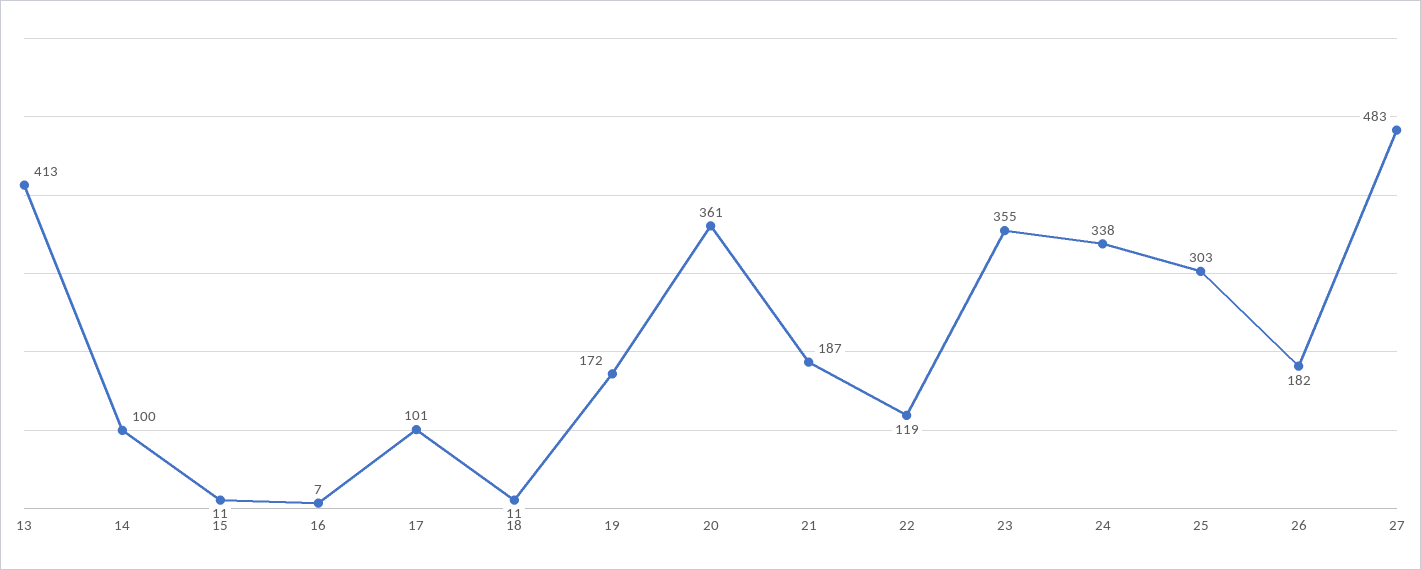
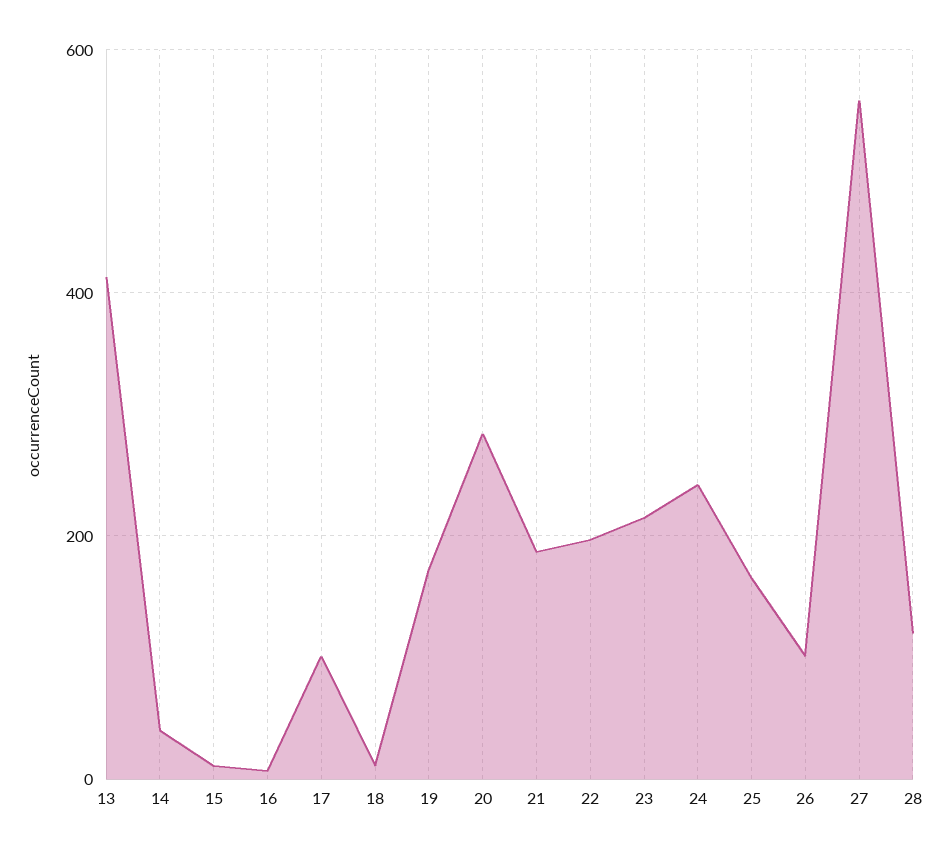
14: 100 -> 40
20: 361 -> 280
22: 119 -> 200
23: 355 -> 220
24: 338 -> 240
25: 303 -> 160
26: 182 -> 100
27: 483 -> 560
28: none -> 120

